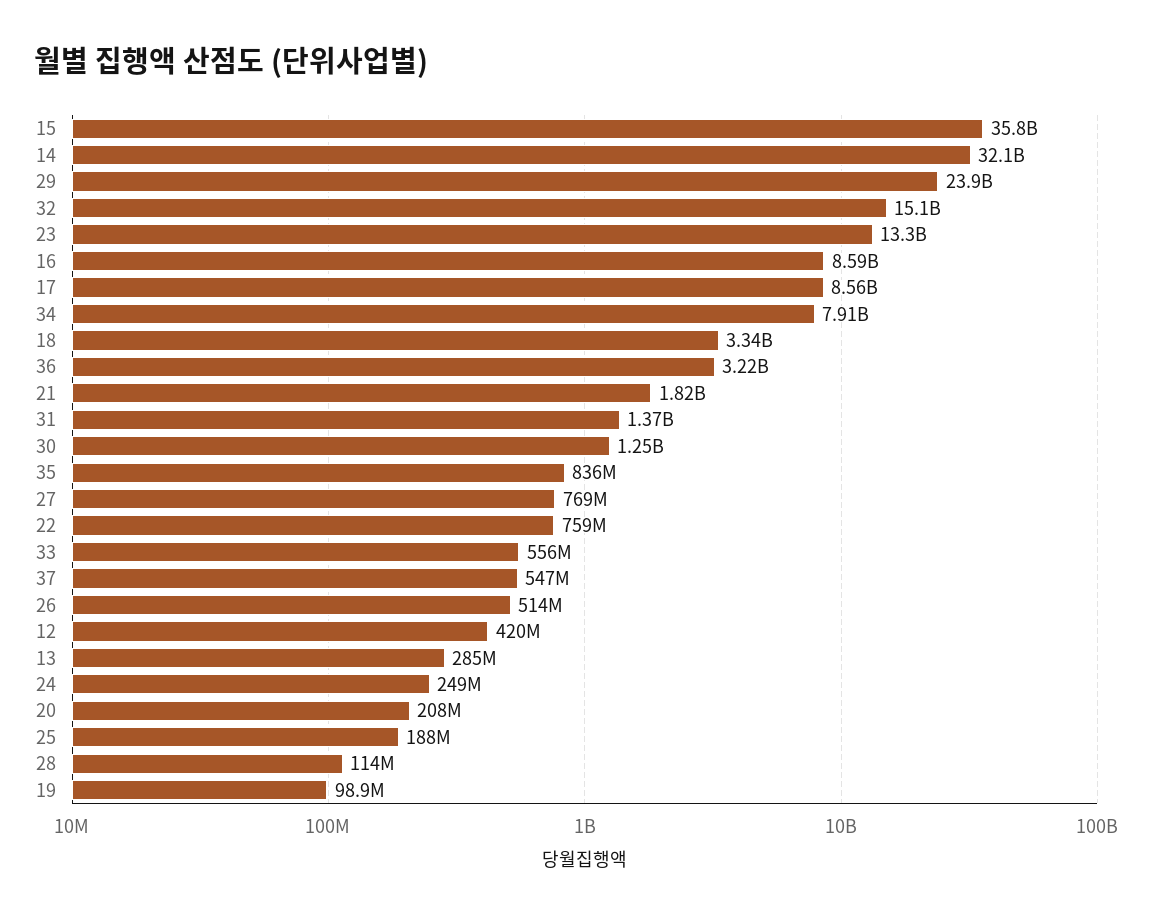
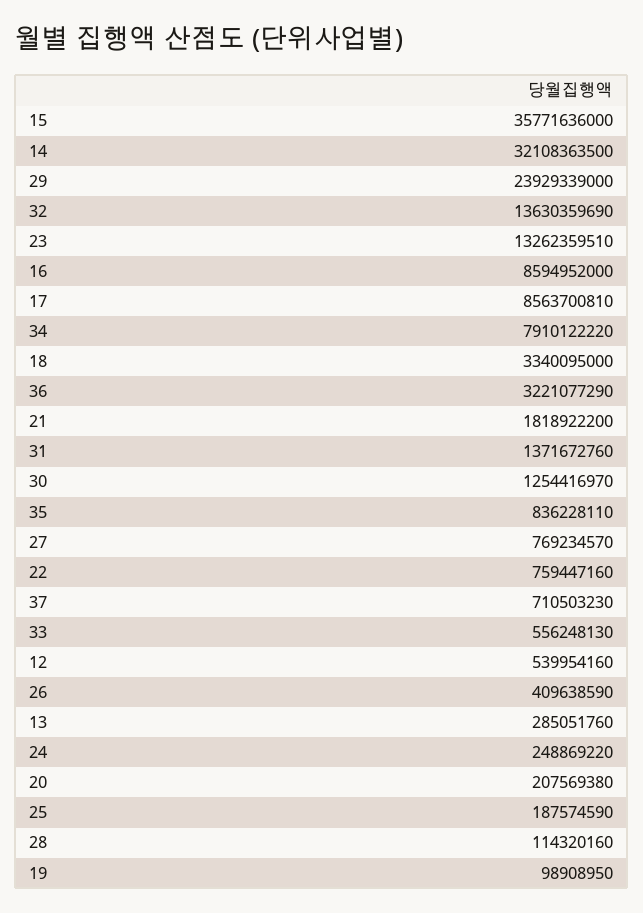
32: 15100000000 -> 13630359690
37: 547000000 -> 710503230
26: 514000000 -> 409638590
12: 420000000 -> 539954160

